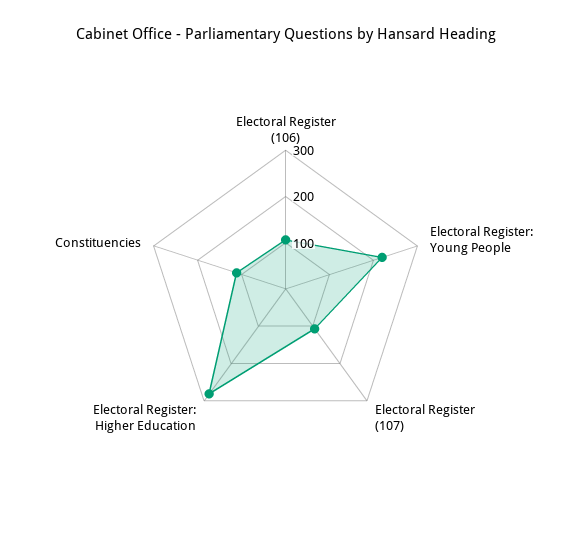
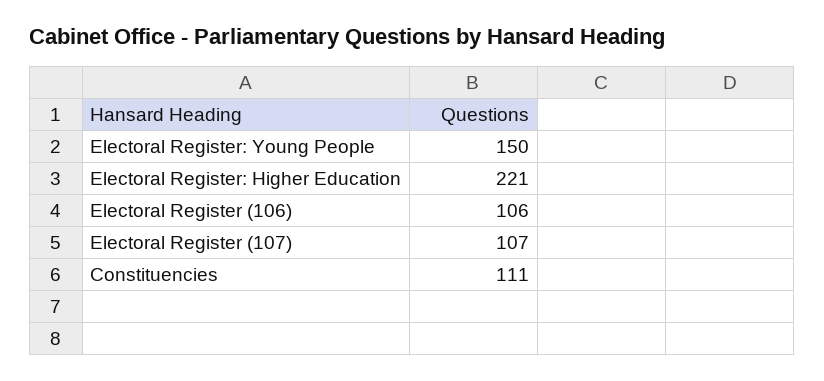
Electoral Register: Young People: 220 -> 150
Electoral Register: Higher Education: 280 -> 221

